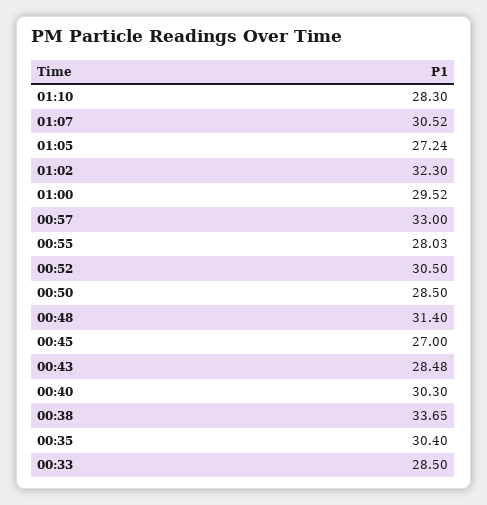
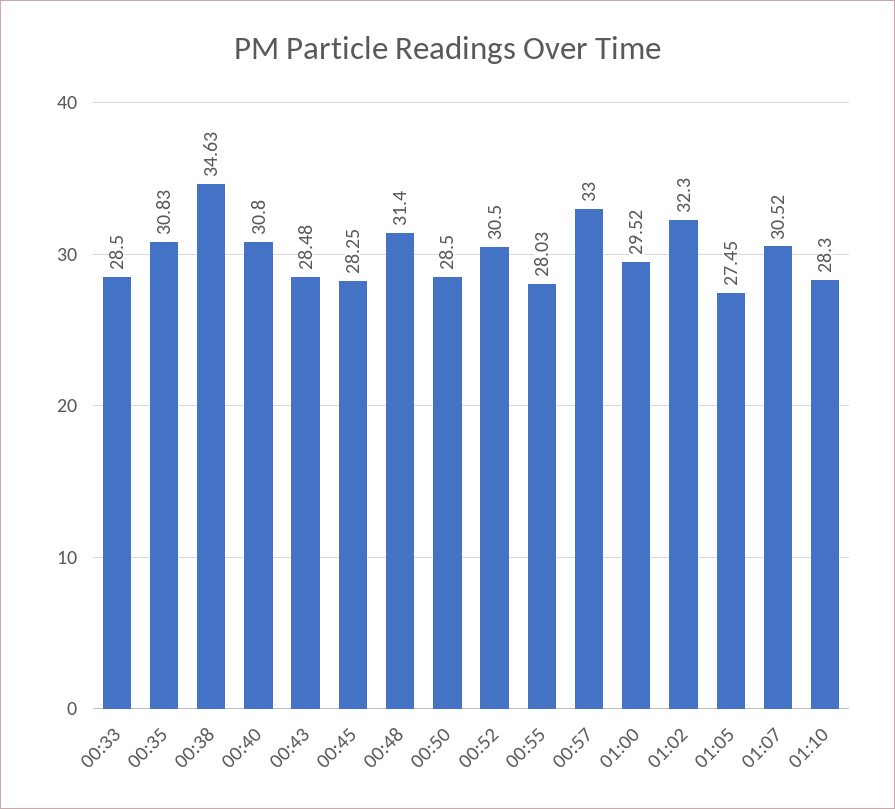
01:05: 27.24 -> 27.45
00:45: 27 -> 28.25
00:40: 30.3 -> 30.8
00:38: 33.65 -> 34.63
00:35: 30.4 -> 30.83

